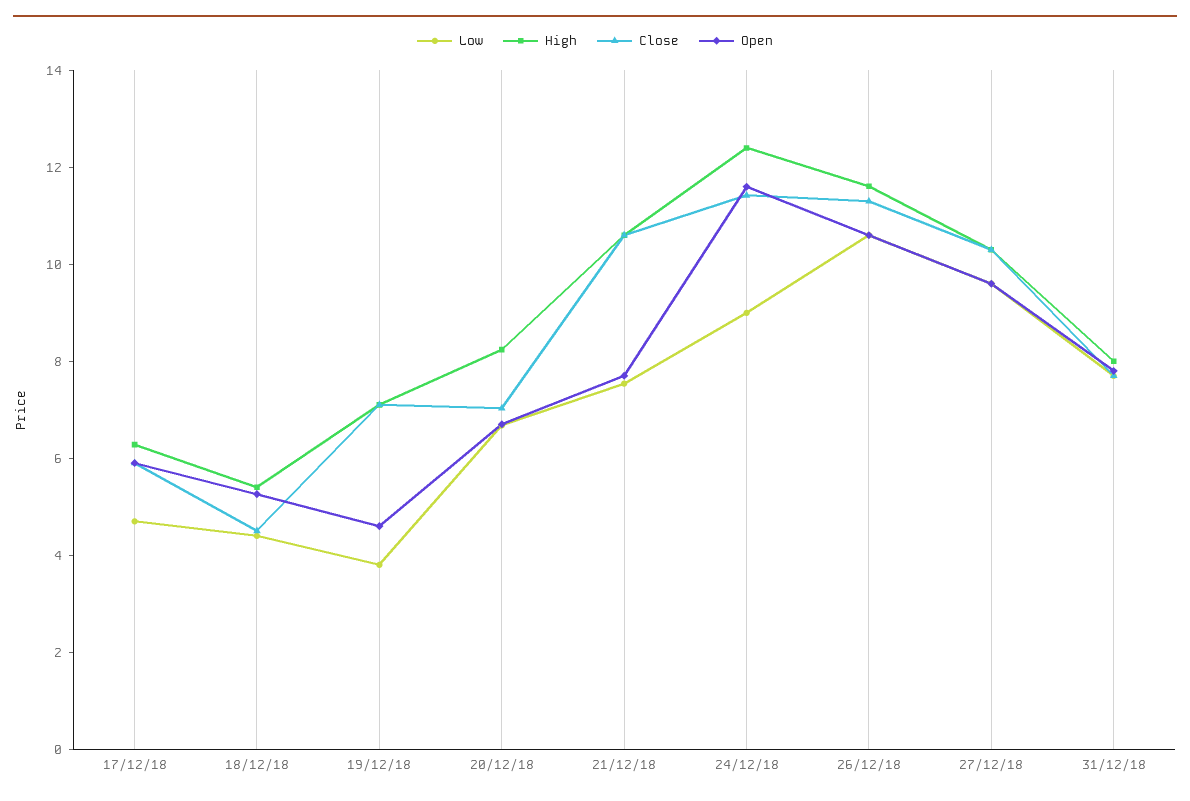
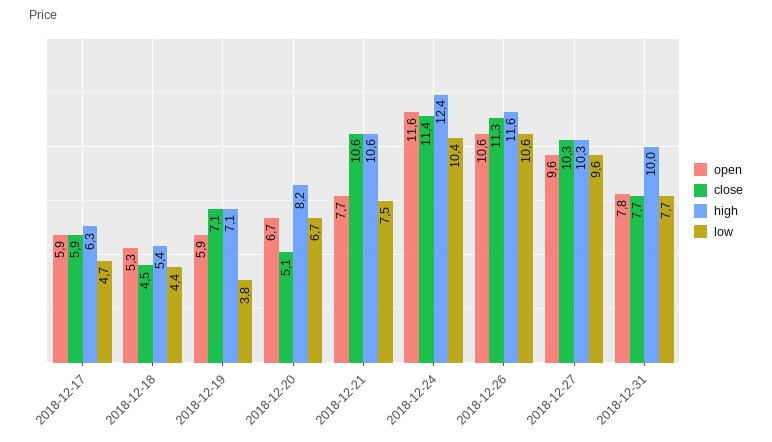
Open, 19/12/18: 4.5 -> 5.9
Close, 20/12/18: 7 -> 5.1
Low, 24/12/18: 9 -> 10.4
High, 31/12/18: 8 -> 10

